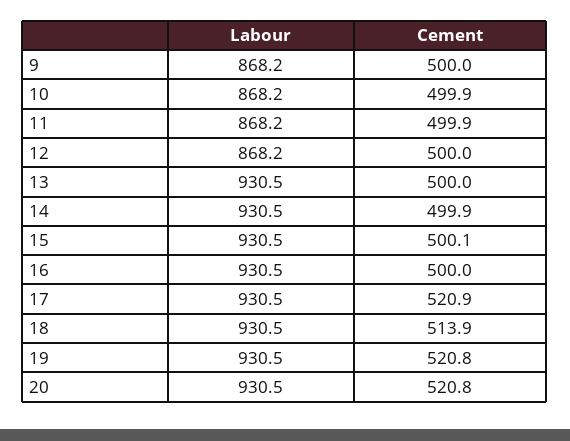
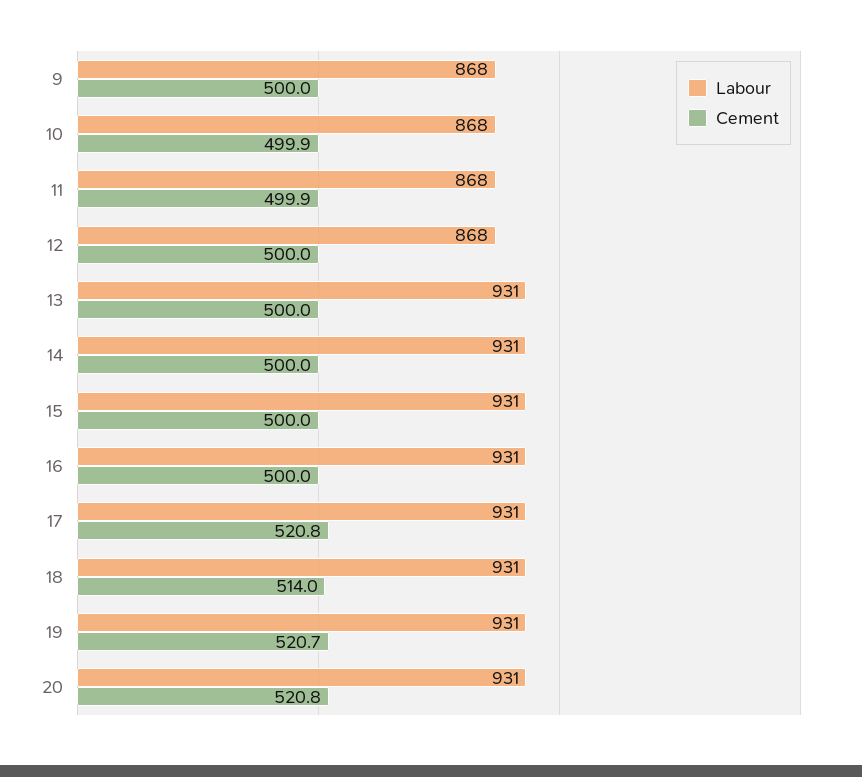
Cement, 14: 499.9 -> 500
Cement, 15: 500.1 -> 500
Cement, 17: 520.9 -> 520.8
Cement, 18: 513.9 -> 514
Cement, 19: 520.8 -> 520.7

